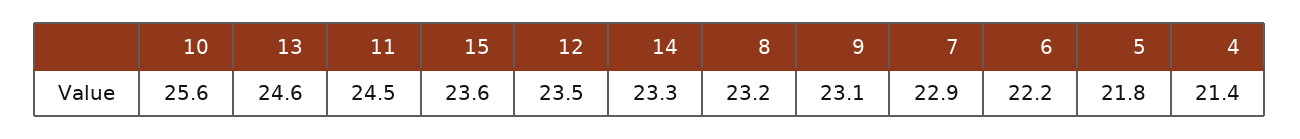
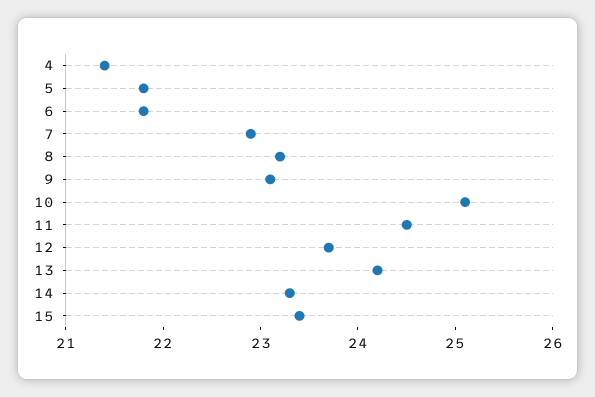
10: 25.6 -> 25.1
13: 24.6 -> 24.2
15: 23.6 -> 23.4
12: 23.5 -> 23.7
6: 22.2 -> 21.8

